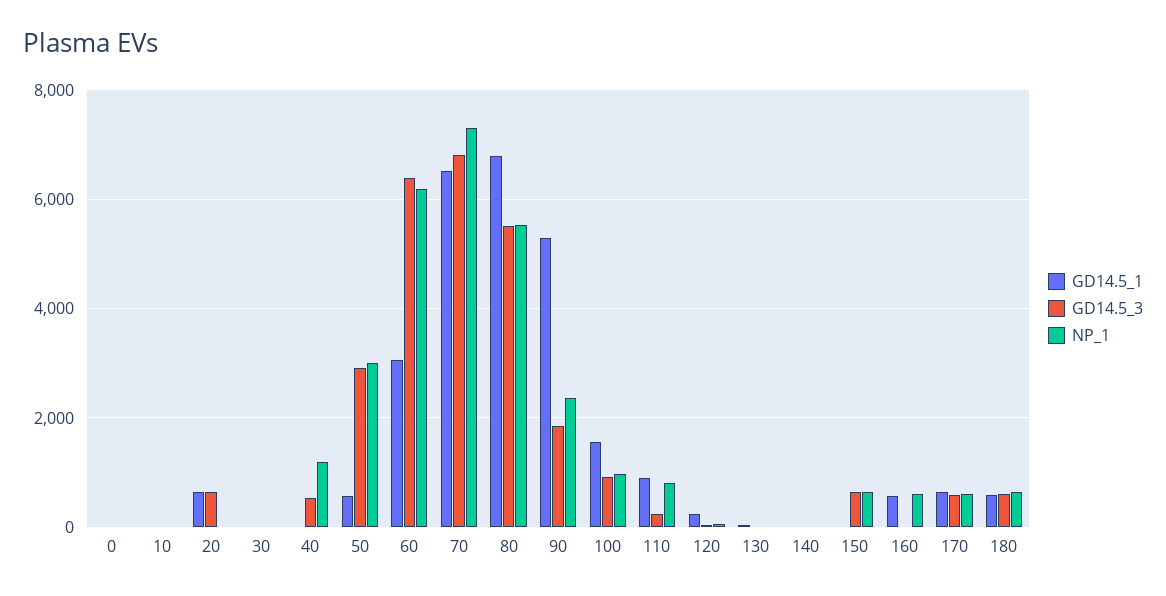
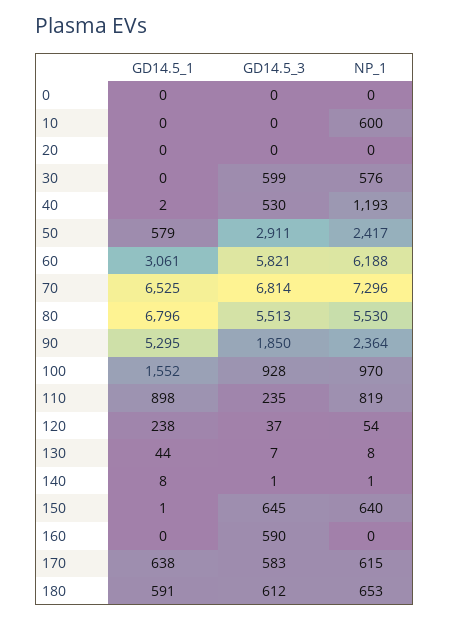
NP_1, 10: 0 -> 600
GD14.5_1, 20: 600 -> 0
GD14.5_3, 20: 600 -> 0
GD14.5_3, 30: 0 -> 599
NP_1, 30: 0 -> 576
NP_1, 50: 3000 -> 2417
GD14.5_3, 60: 6400 -> 5821
GD14.5_1, 160: 600 -> 0
GD14.5_3, 160: 0 -> 590
NP_1, 160: 600 -> 0

